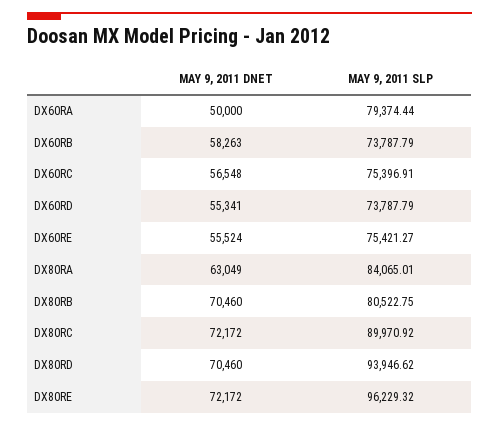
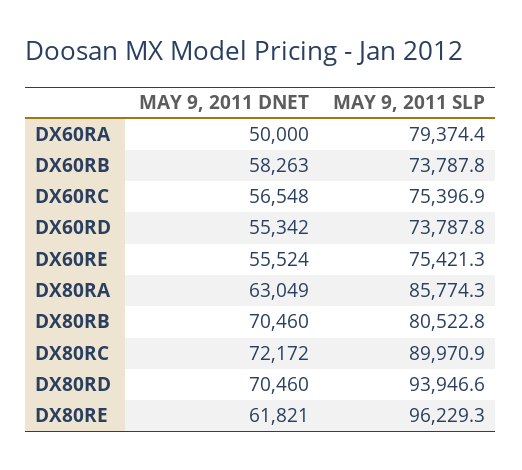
MAY 9, 2011 DNET, DX60RD: 55341 -> 55342
MAY 9, 2011 SLP, DX80RA: 84065.01 -> 85774.3
MAY 9, 2011 DNET, DX80RE: 72172 -> 61821

